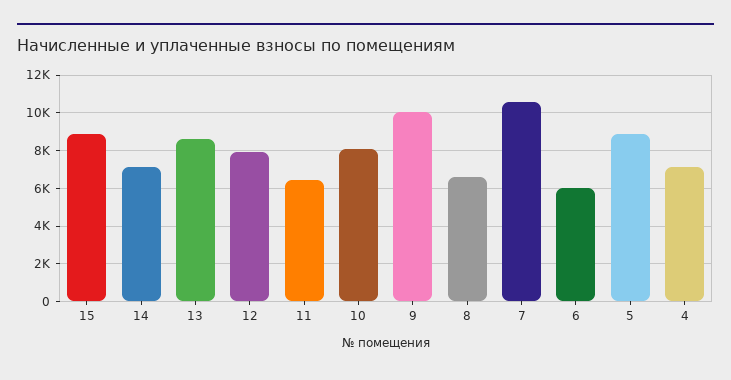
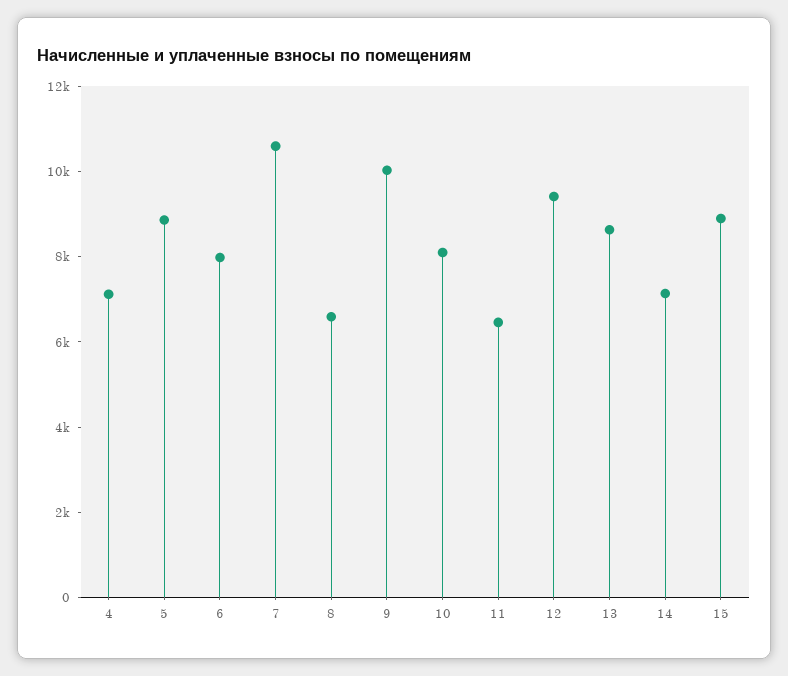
12: 8000 -> 9500
6: 6000 -> 8000

